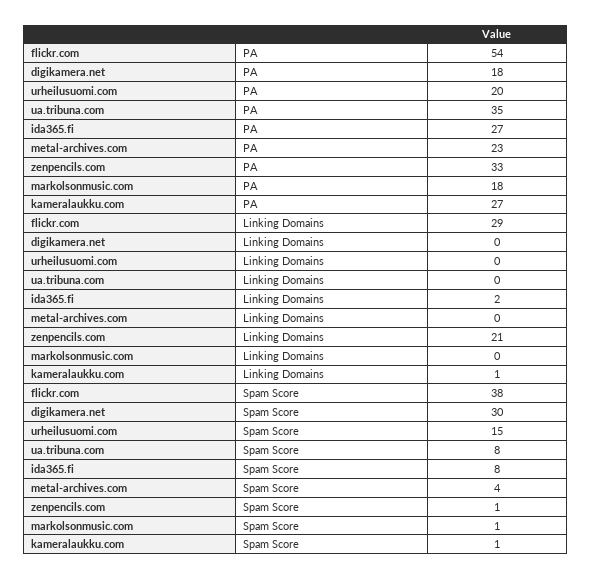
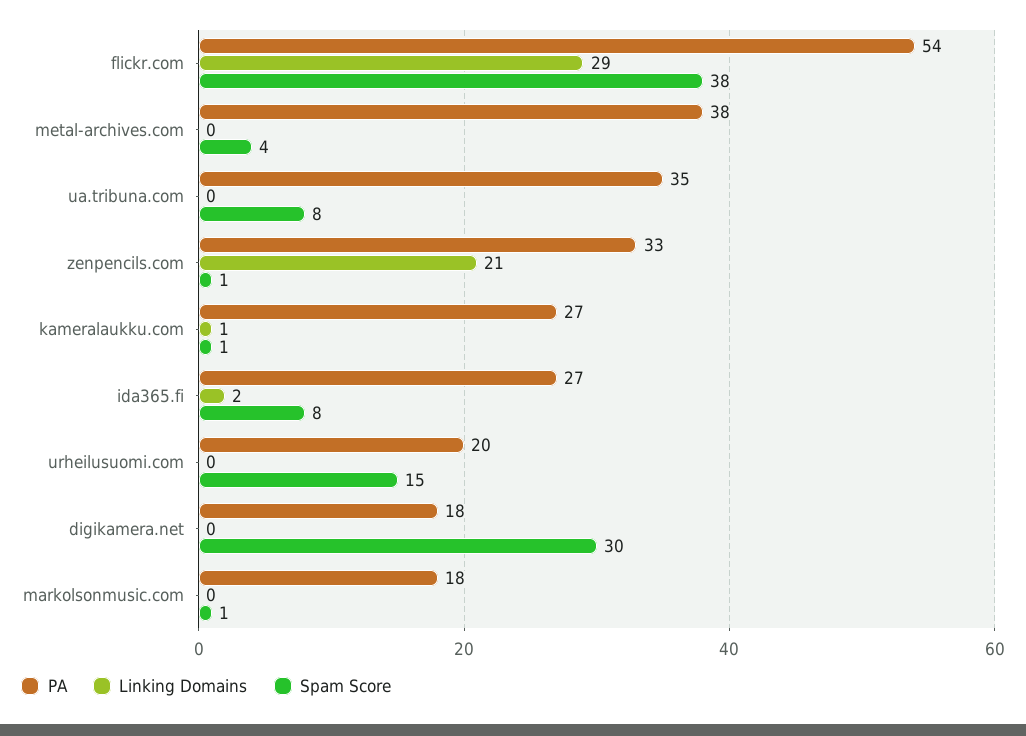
PA, metal-archives.com: 23 -> 38

